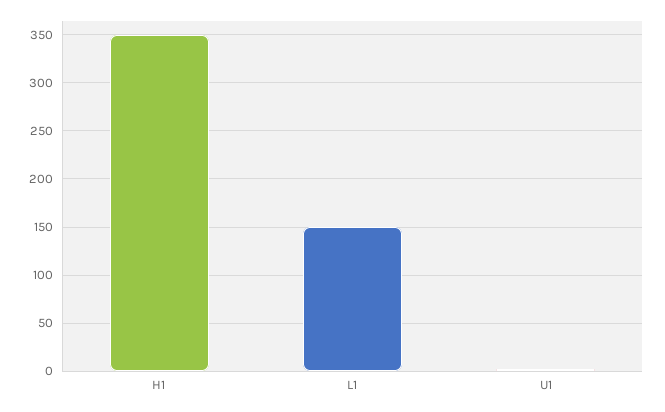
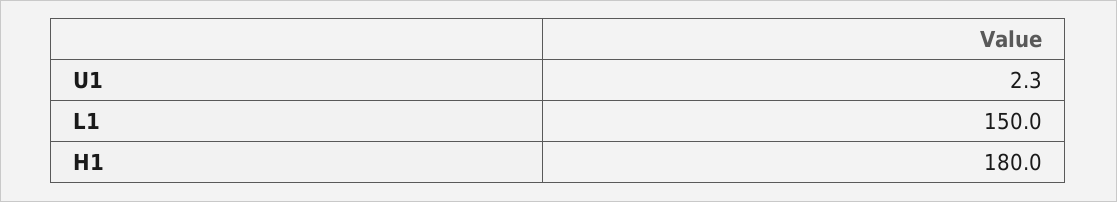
H1: 350 -> 180

